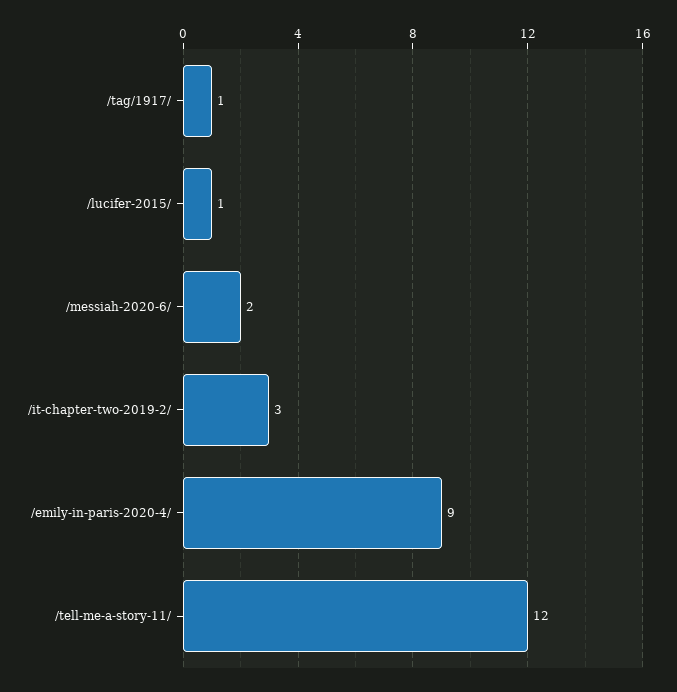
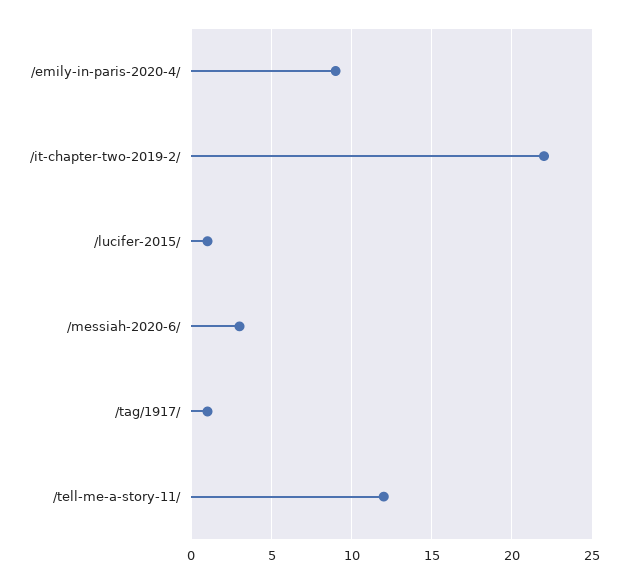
/messiah-2020-6/: 2 -> 3
/it-chapter-two-2019-2/: 3 -> 22

